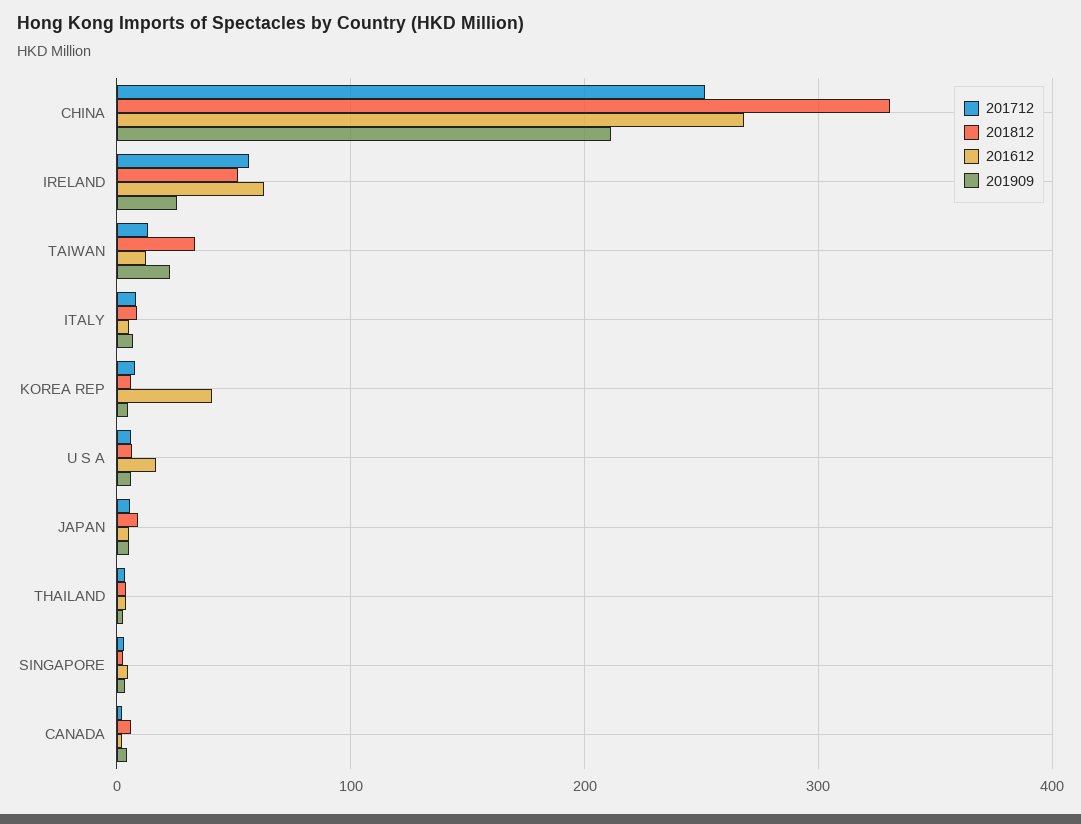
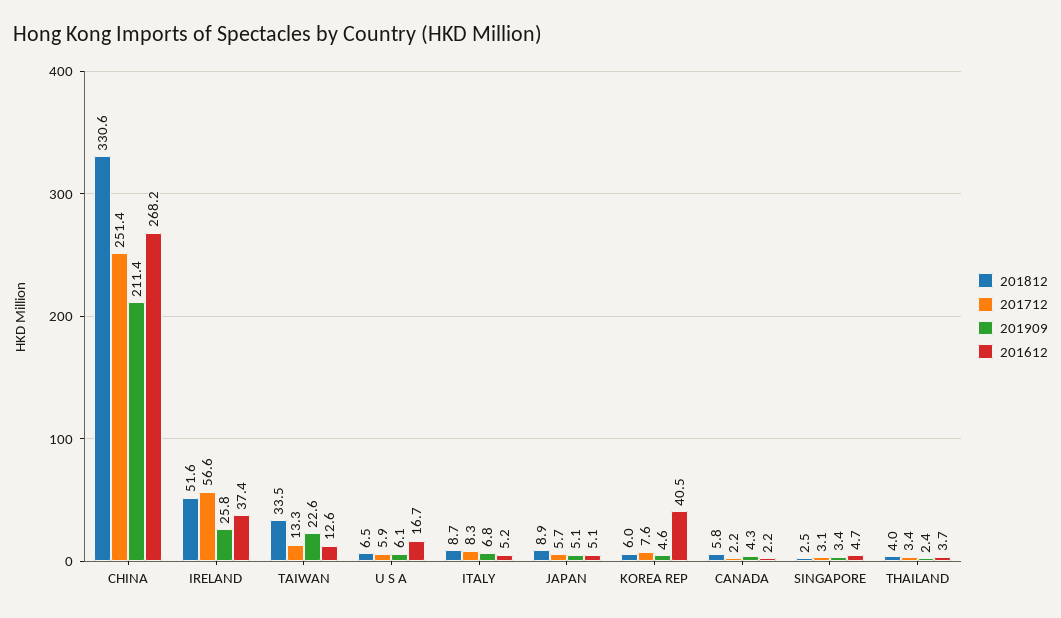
201612, IRELAND: 60 -> 37.4

